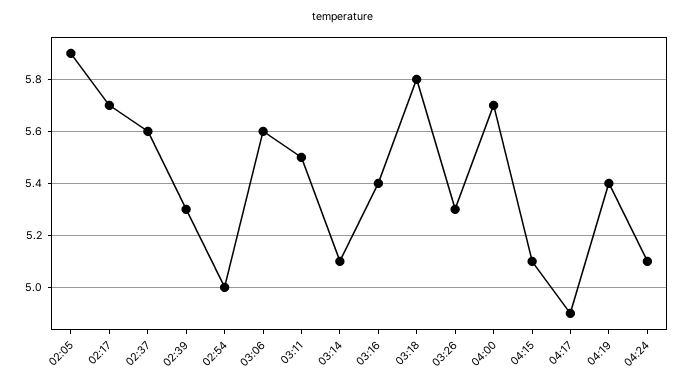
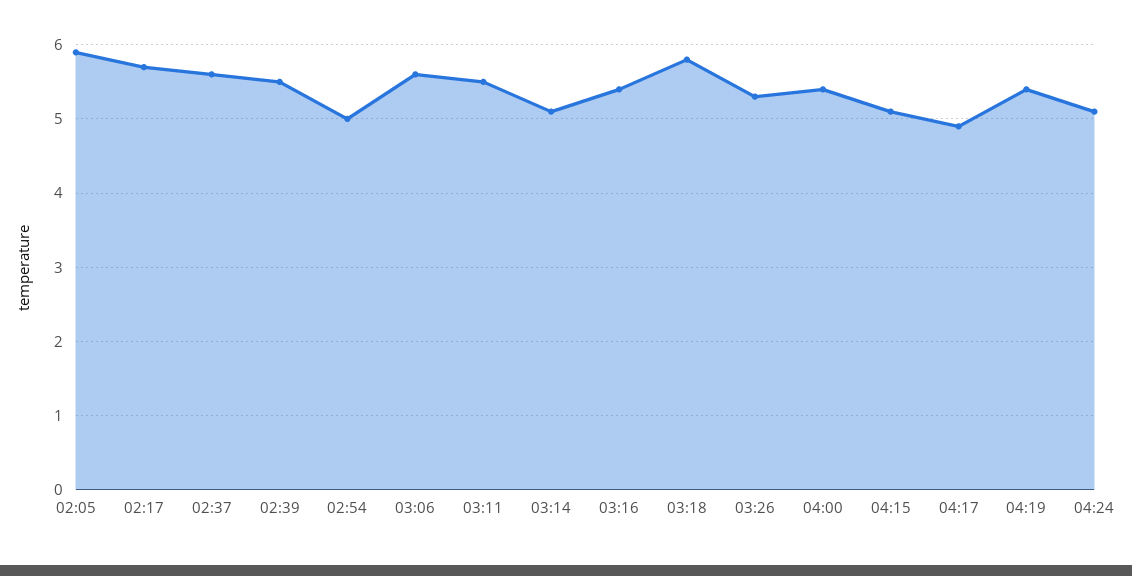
02:39: 5.3 -> 5.5
04:00: 5.7 -> 5.4

